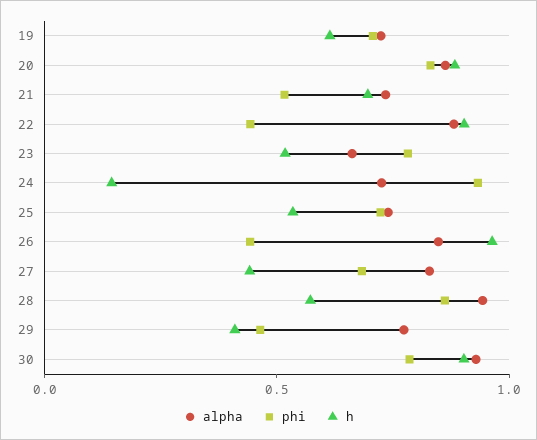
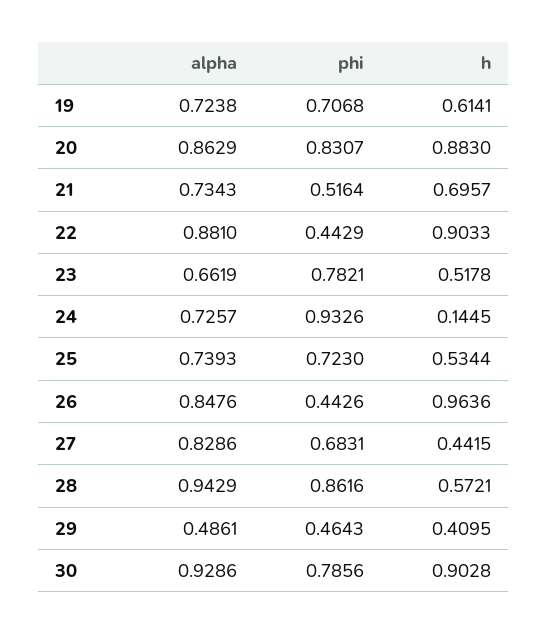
alpha, 29: 0.8 -> 0.4861

